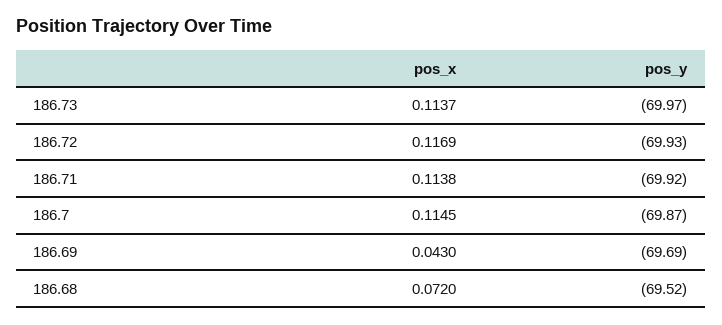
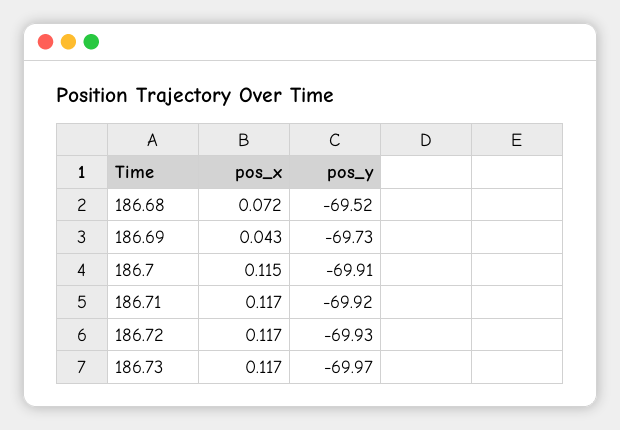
pos_x, 186.73: 0.1137 -> 0.117
pos_x, 186.71: 0.1138 -> 0.117
pos_y, 186.7: -69.87 -> -69.91
pos_y, 186.69: -69.69 -> -69.73

